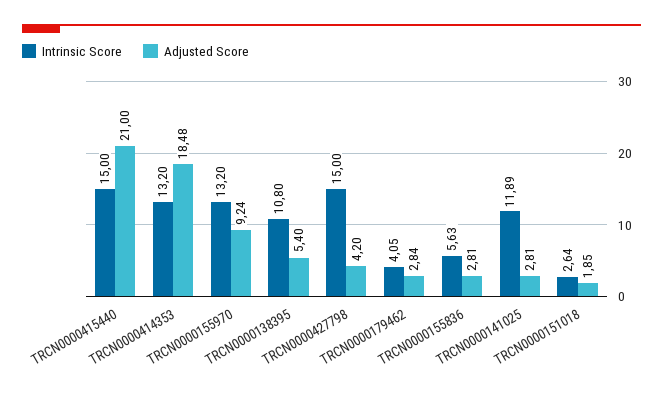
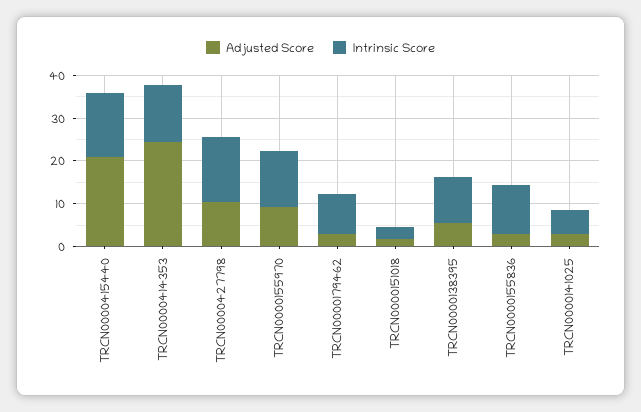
Adjusted Score, TRCN0000414353: 18.48 -> 24
Adjusted Score, TRCN0000427798: 4.2 -> 10
Intrinsic Score, TRCN0000179462: 4.05 -> 10
Intrinsic Score, TRCN0000155836: 5.63 -> 12
Intrinsic Score, TRCN0000141025: 11.89 -> 6

